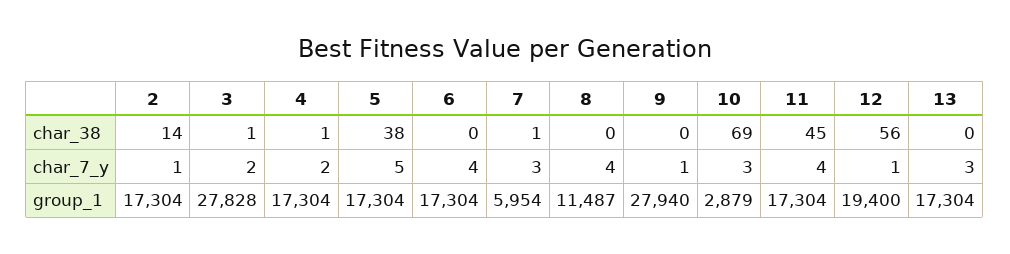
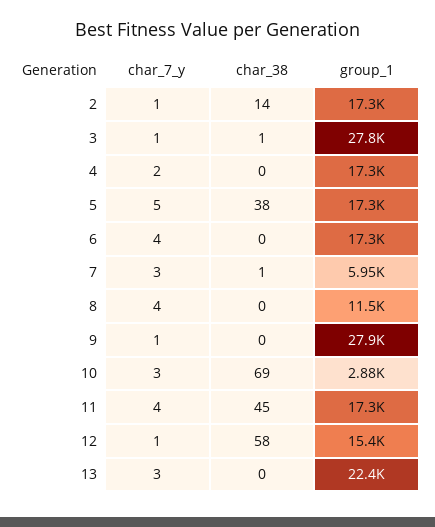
4, char_38: 1 -> 0
12, char_38: 56 -> 58
3, char_7_y: 2 -> 1
12, group_1: 19400 -> 15400
13, group_1: 17304 -> 22400

